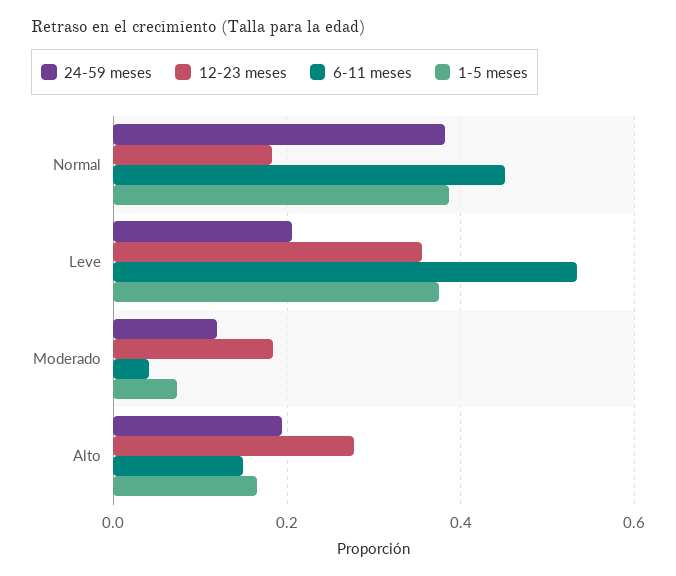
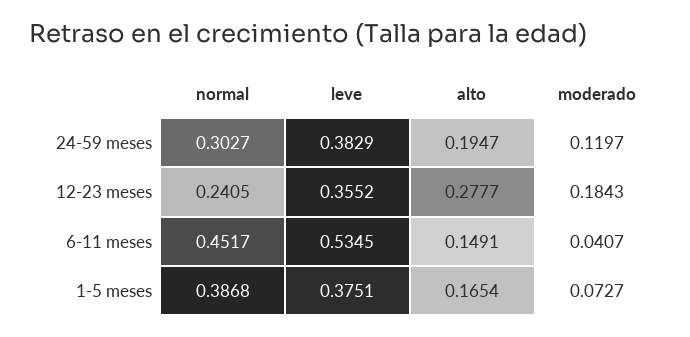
24-59 meses, Normal: 0.38 -> 0.3027
12-23 meses, Normal: 0.18 -> 0.2405
24-59 meses, Leve: 0.2 -> 0.3829

